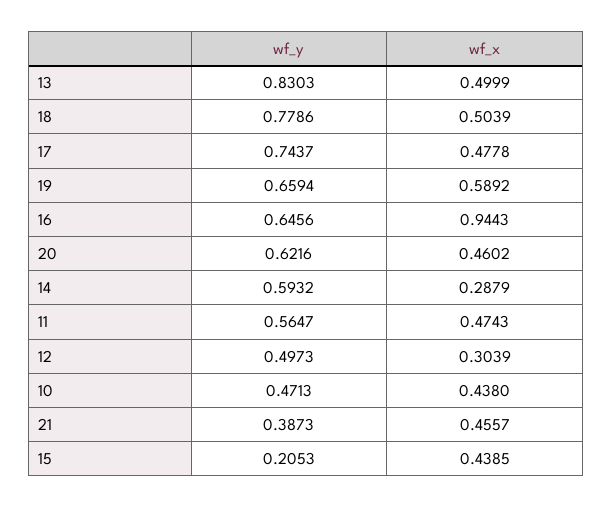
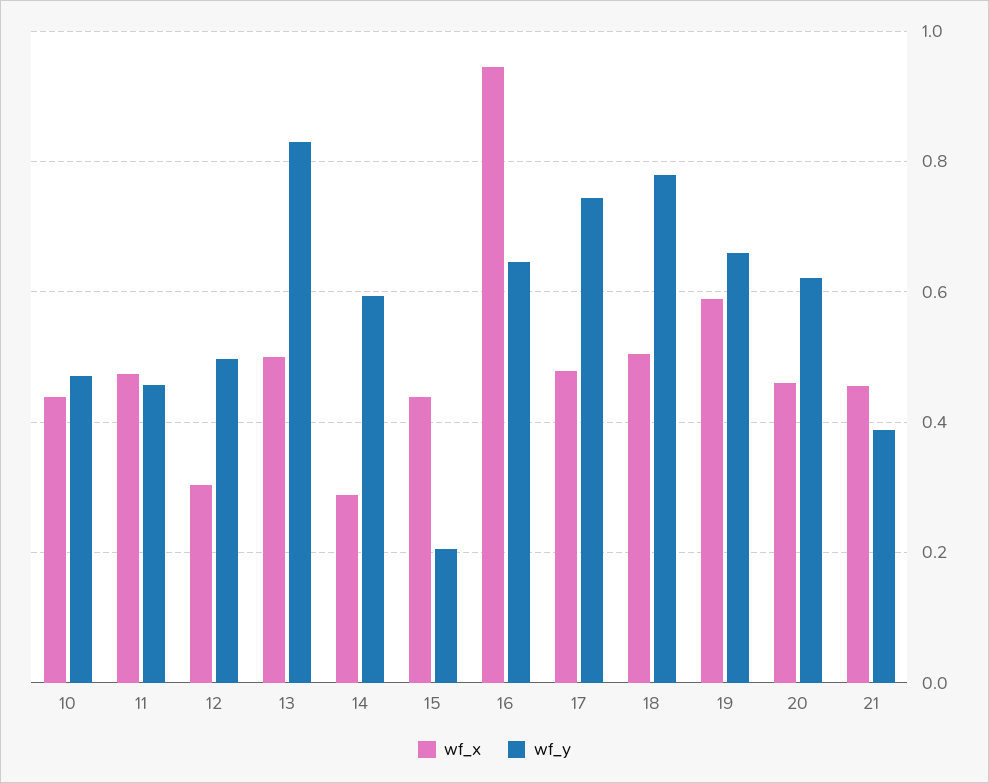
wf_y, 11: 0.5647 -> 0.46

